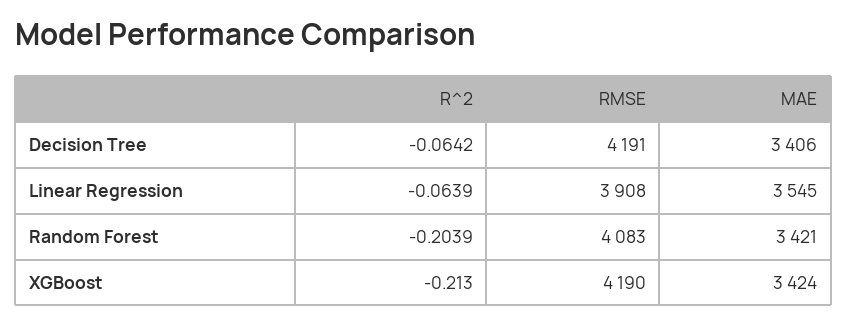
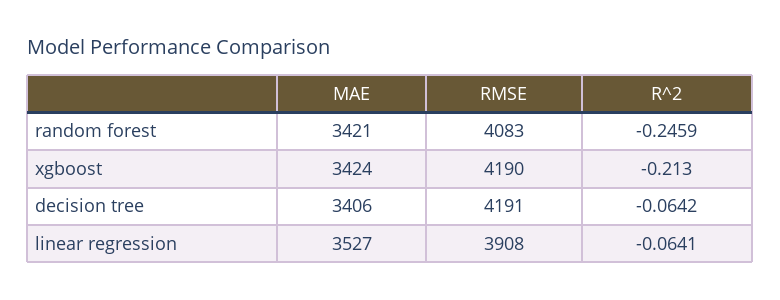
R^2, Linear Regression: -0.0639 -> -0.0641
MAE, Linear Regression: 3545 -> 3527
R^2, Random Forest: -0.2039 -> -0.2459

